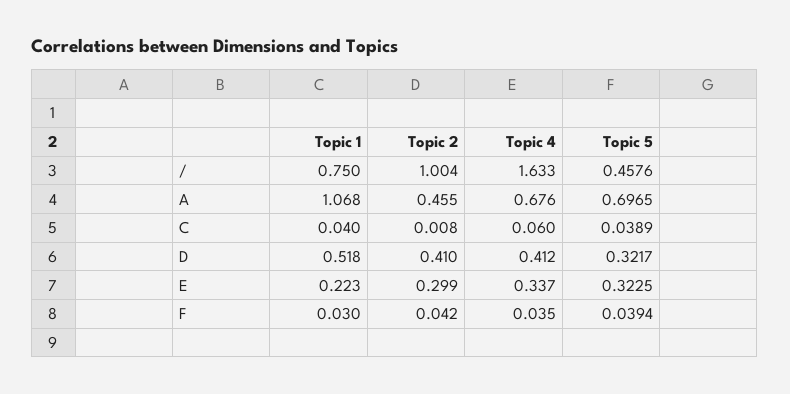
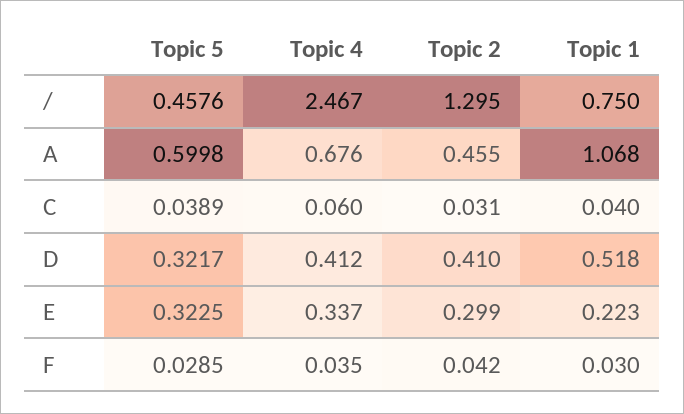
Topic 2, /: 1.004 -> 1.295
Topic 4, /: 1.633 -> 2.467
Topic 5, A: 0.6965 -> 0.5998
Topic 2, C: 0.008 -> 0.031
Topic 5, F: 0.0394 -> 0.0285

